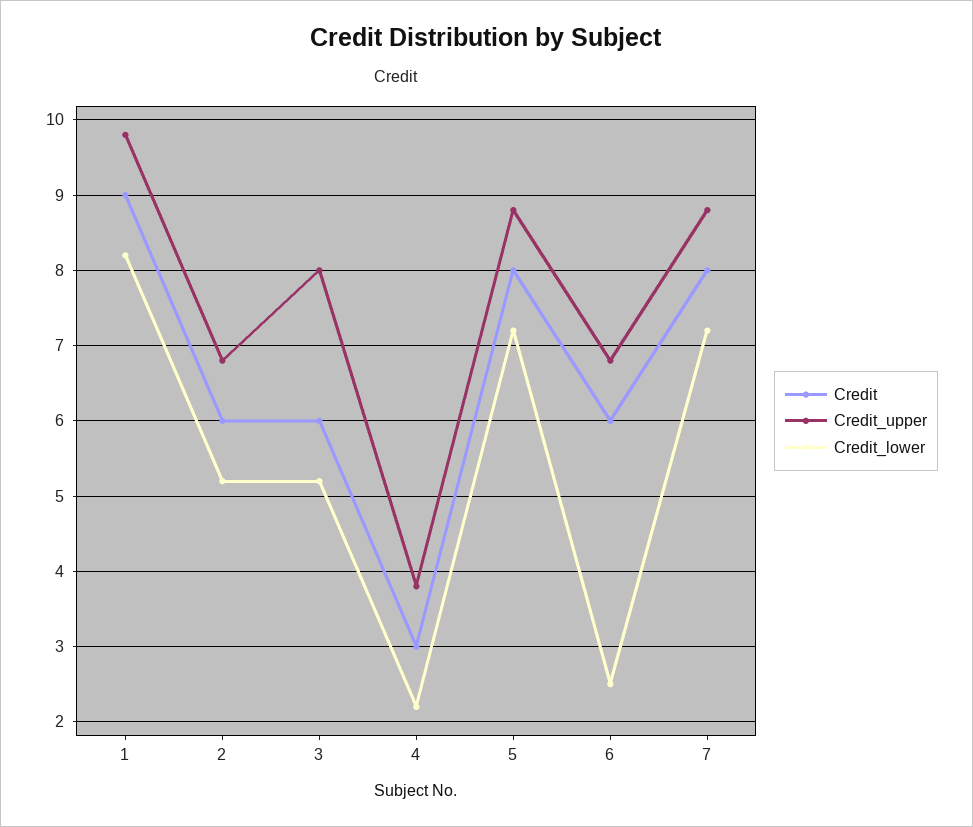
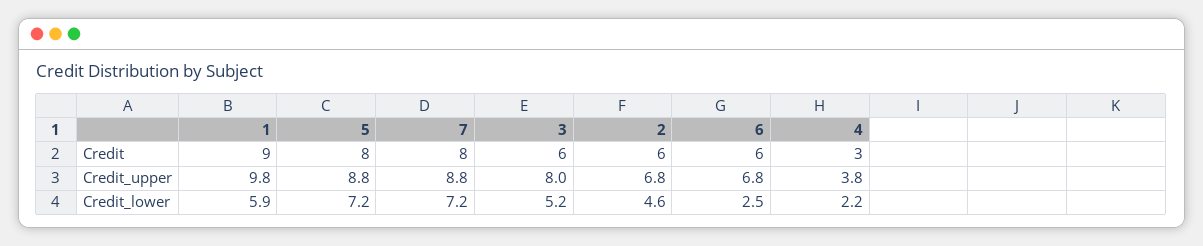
Credit_lower, 1: 8.2 -> 5.9
Credit_lower, 2: 5.2 -> 4.6

